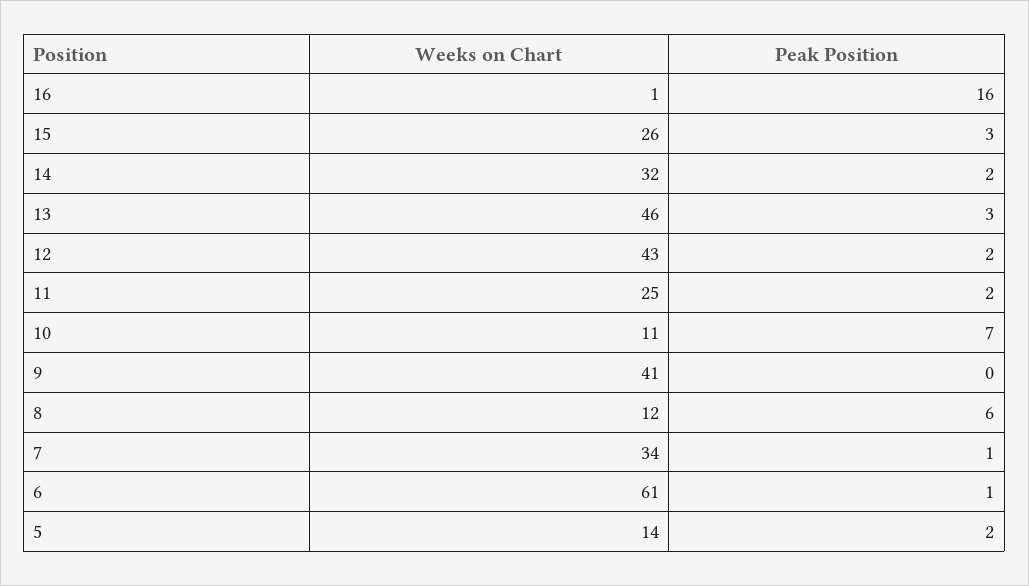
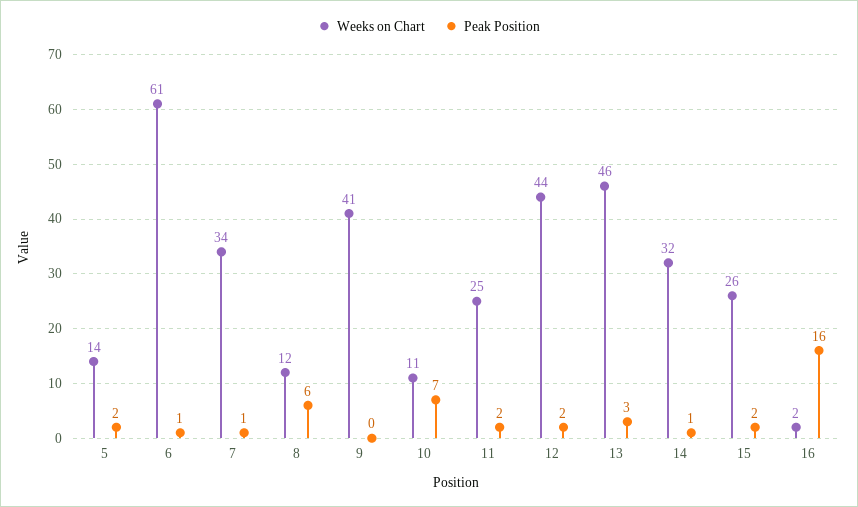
Weeks on Chart, 16: 1 -> 2
Peak Position, 15: 3 -> 2
Peak Position, 14: 2 -> 1
Weeks on Chart, 12: 43 -> 44

